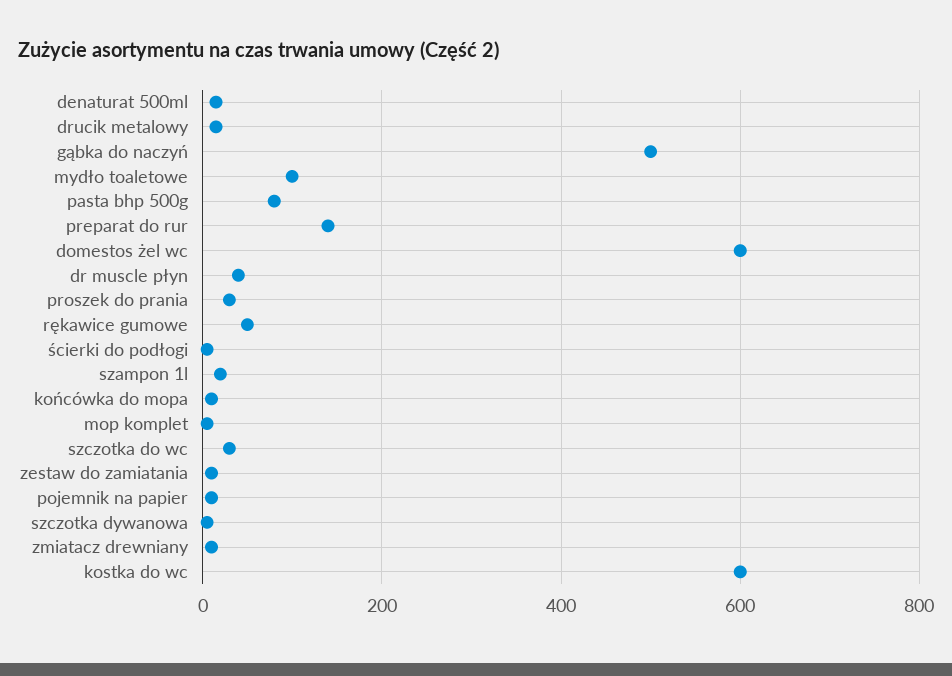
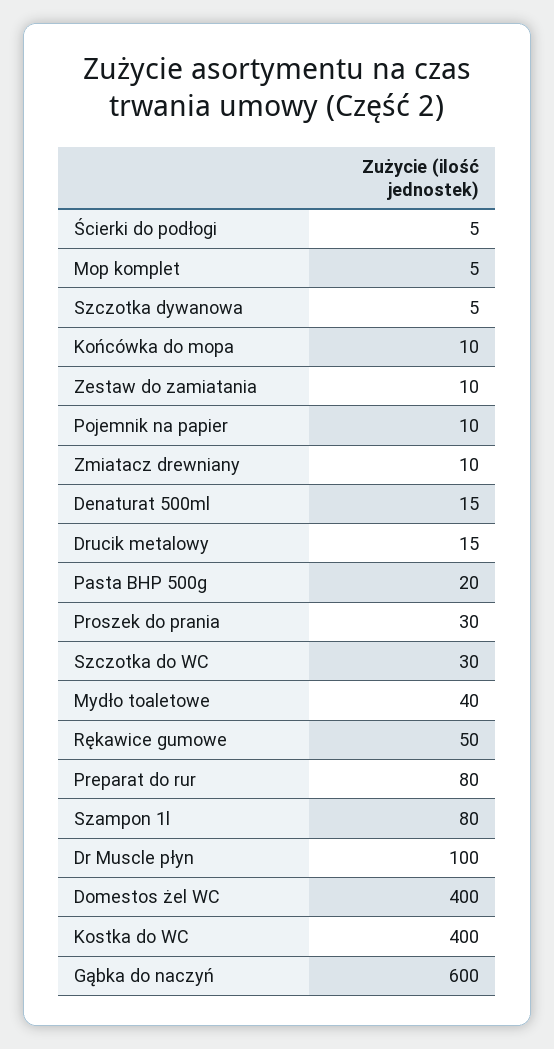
gąbka do naczyń: 500 -> 600
mydło toaletowe: 100 -> 40
pasta bhp 500g: 80 -> 20
preparat do rur: 140 -> 80
domestos żel wc: 600 -> 400
dr muscle płyn: 40 -> 100
szampon 1l: 20 -> 80
kostka do wc: 600 -> 400

